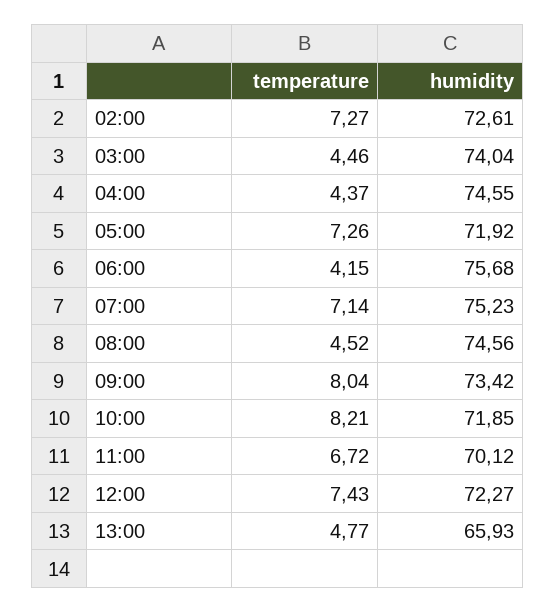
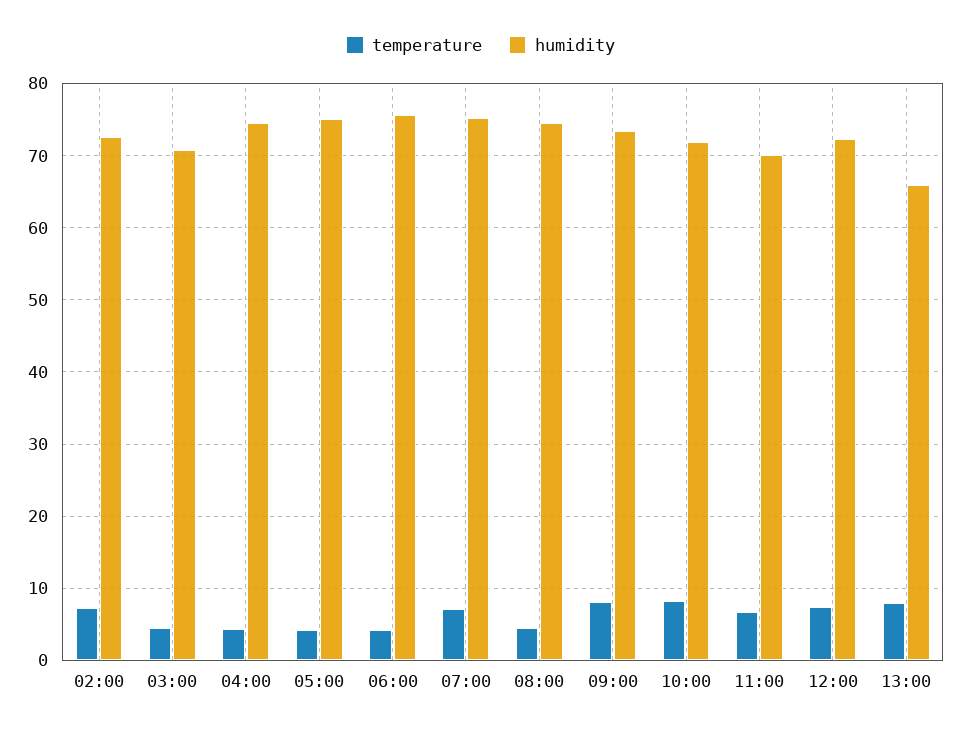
humidity, 03:00: 74.04 -> 71
temperature, 05:00: 7.26 -> 4
humidity, 05:00: 71.92 -> 75
temperature, 13:00: 4.77 -> 8

